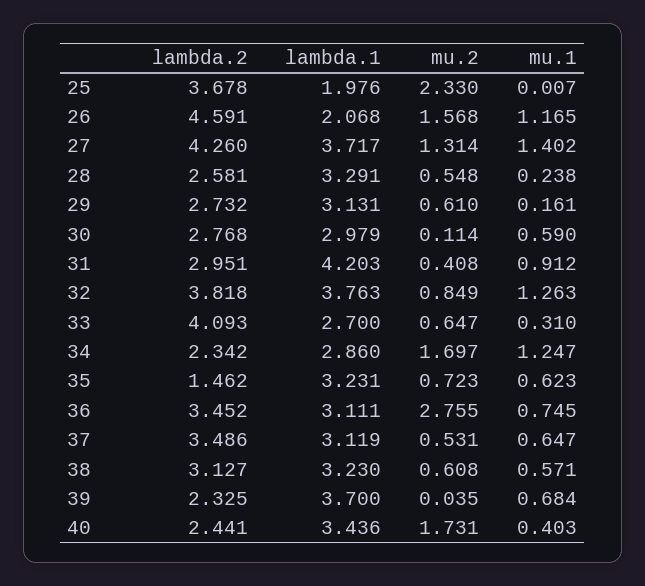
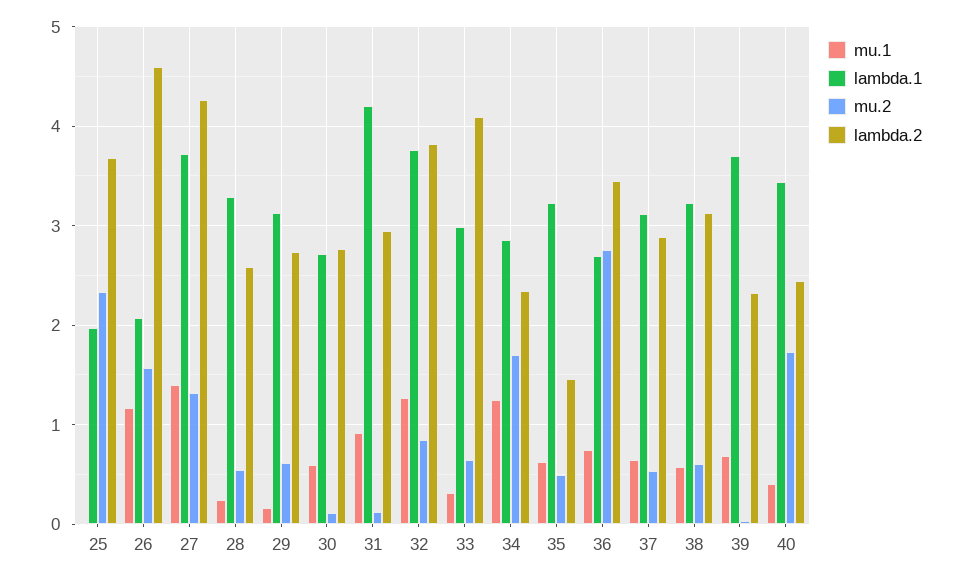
lambda.1, 30: 2.979 -> 2.7
mu.2, 31: 0.408 -> 0.1
lambda.1, 33: 2.7 -> 3
mu.2, 35: 0.723 -> 0.5
lambda.1, 36: 3.111 -> 2.7
lambda.2, 37: 3.486 -> 2.9

